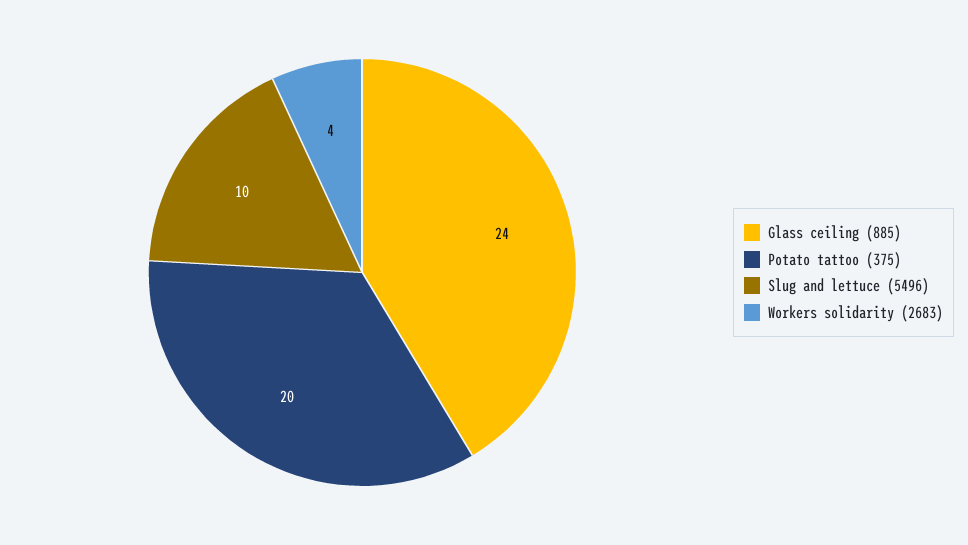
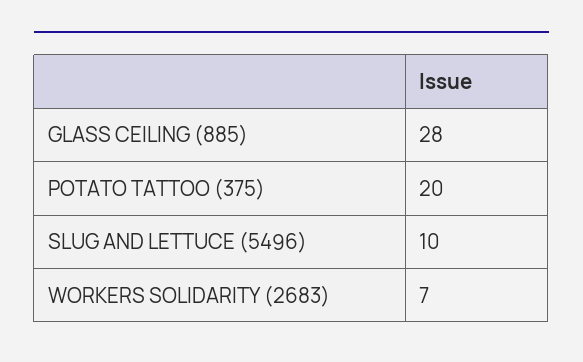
Glass ceiling (885): 24 -> 28
Workers solidarity (2683): 4 -> 7

